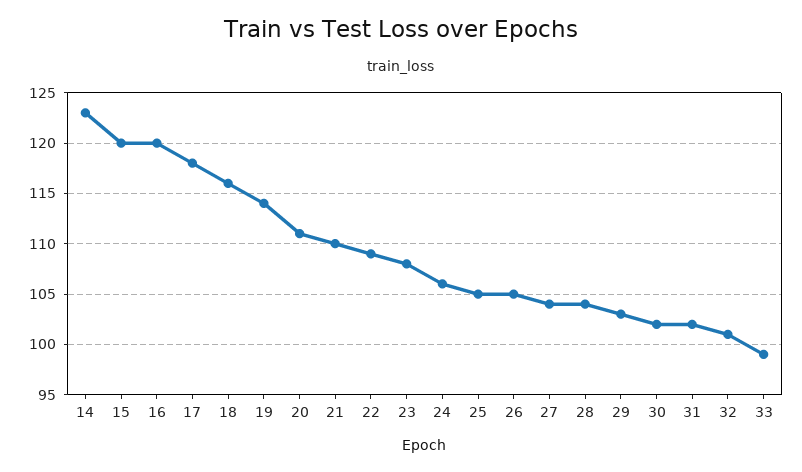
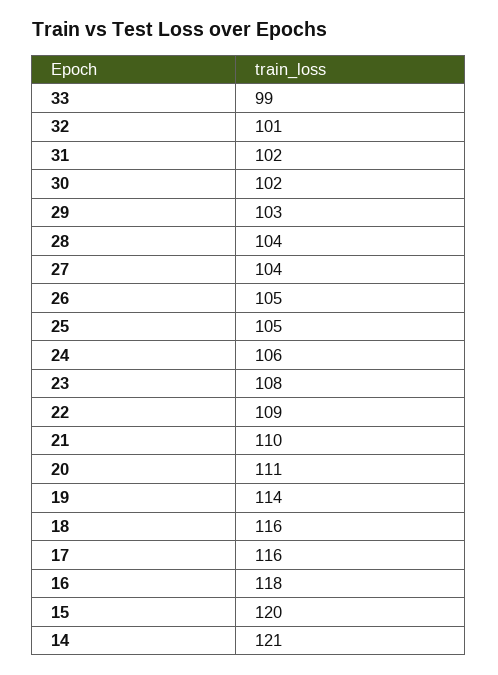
14: 123 -> 121
16: 120 -> 118
17: 118 -> 116

